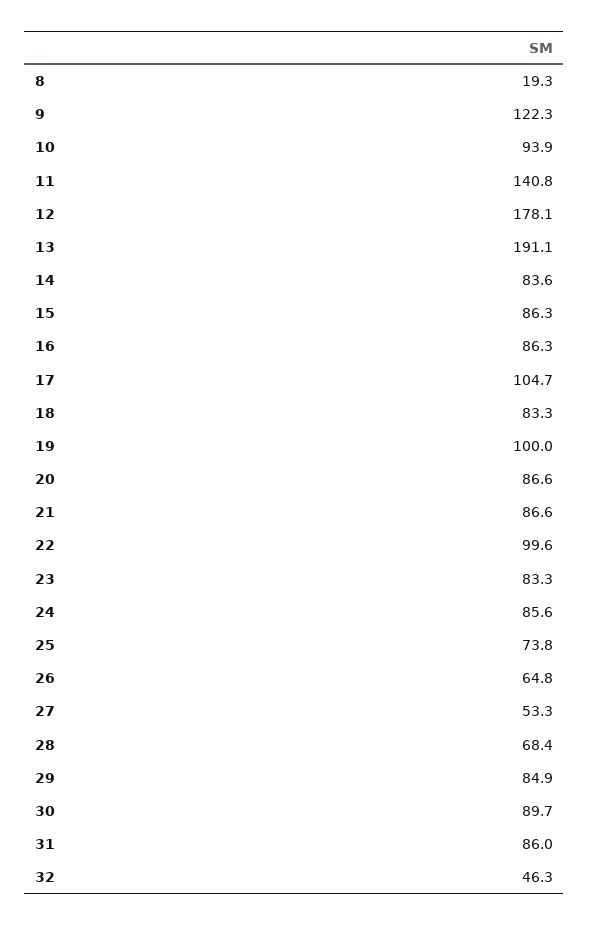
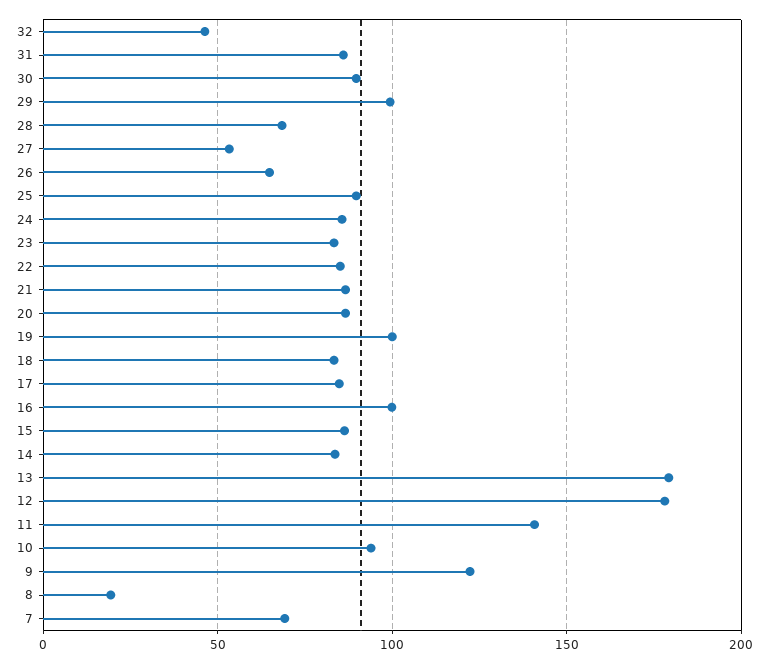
13: 191.1 -> 180
16: 86.3 -> 100
17: 104.7 -> 85
22: 99.6 -> 85
25: 73.8 -> 90
29: 84.9 -> 100
7: none -> 70

